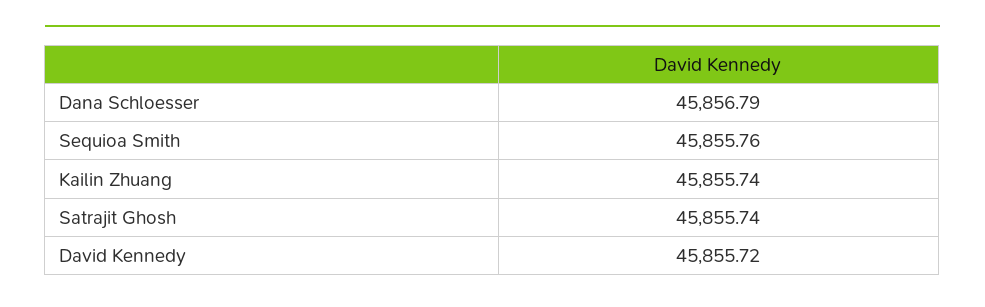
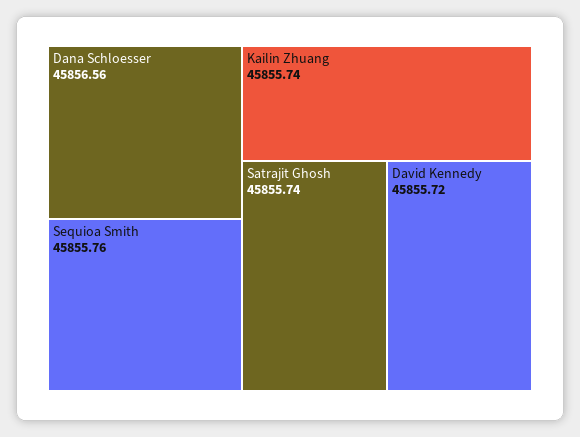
Dana Schloesser: 45856.79 -> 45856.56

